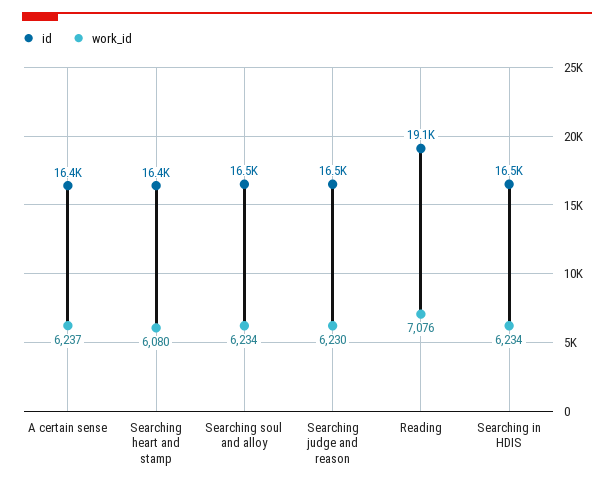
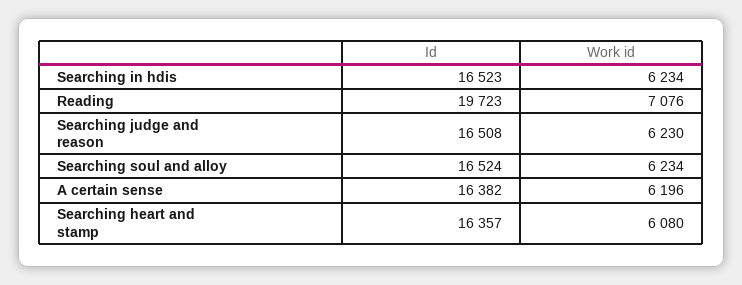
work_id, A certain sense: 6237 -> 6196
id, Reading: 19100 -> 19723

